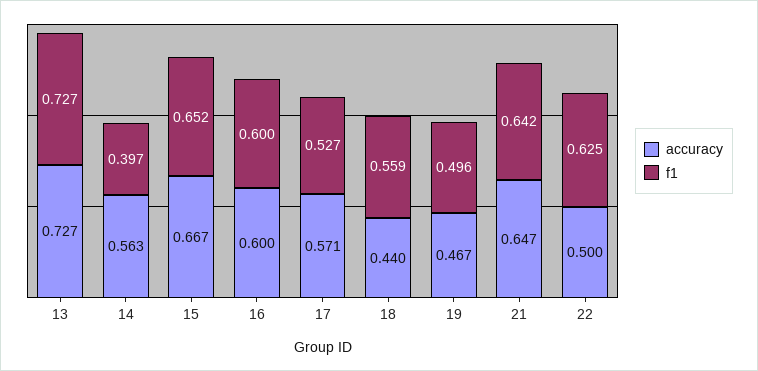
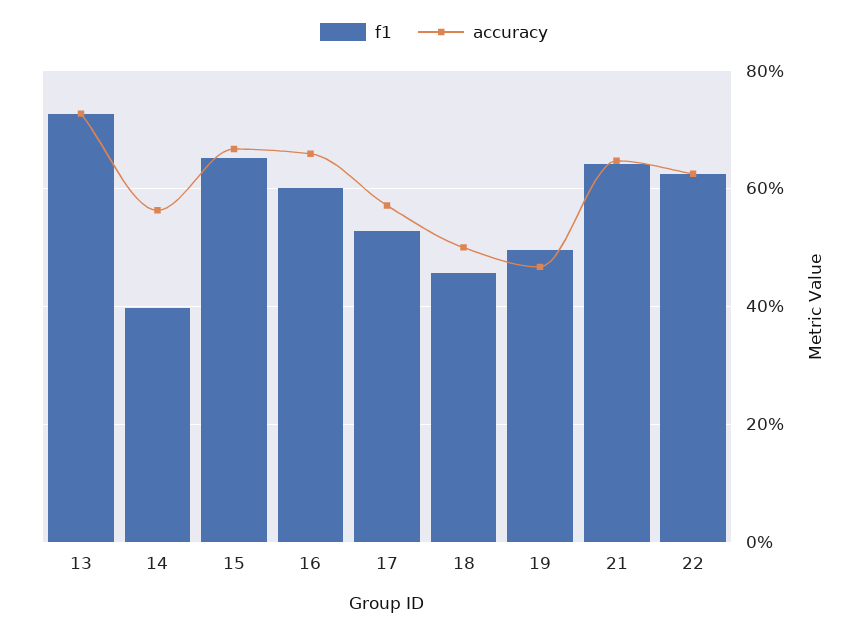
accuracy, 16: 0.6 -> 0.66
accuracy, 18: 0.44 -> 0.5
f1, 18: 0.559 -> 0.46
accuracy, 22: 0.5 -> 0.62

